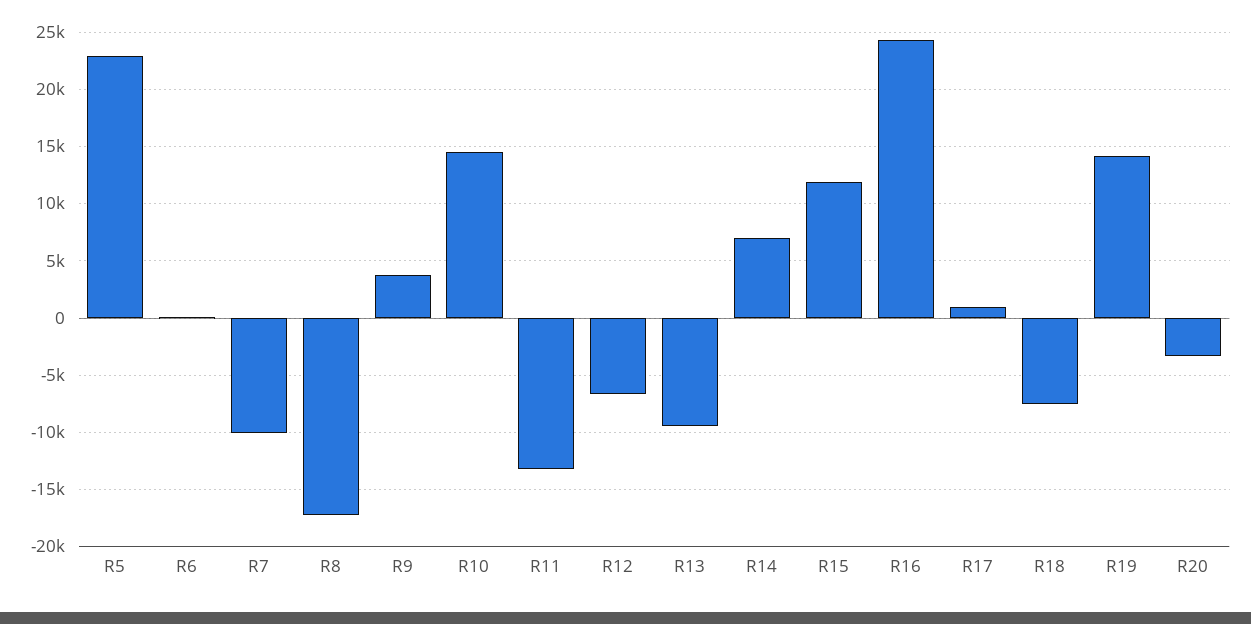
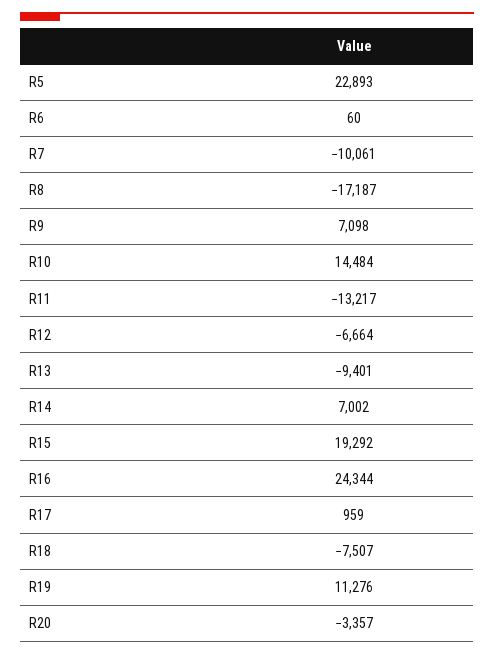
R9: 4000 -> 7098
R15: 12000 -> 19292
R19: 14000 -> 11276

